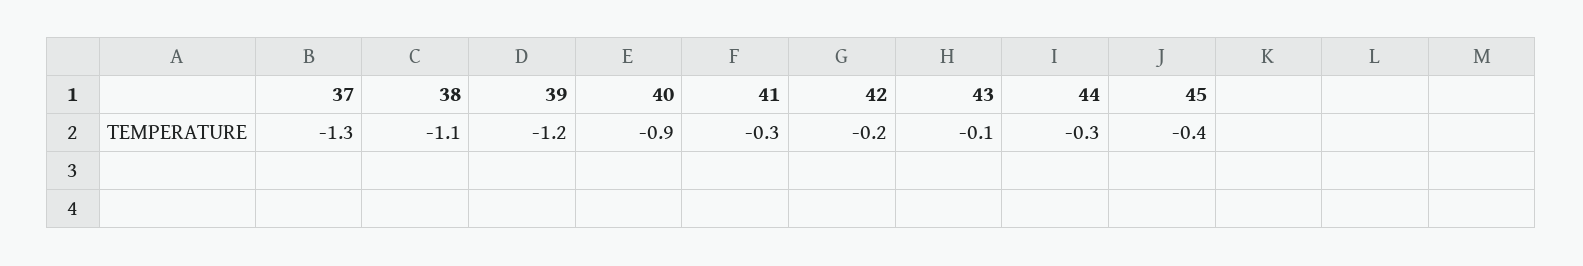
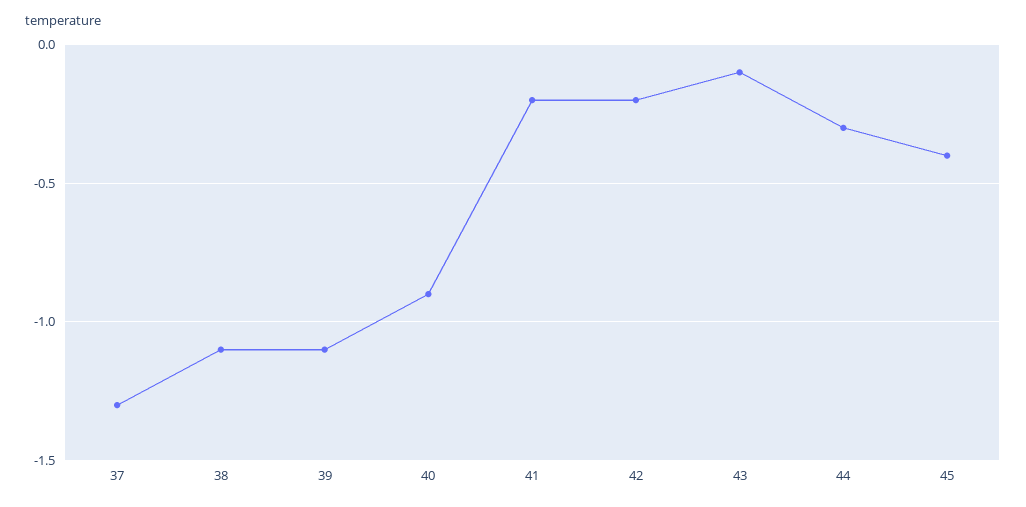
39: -1.2 -> -1.1
41: -0.3 -> -0.2

